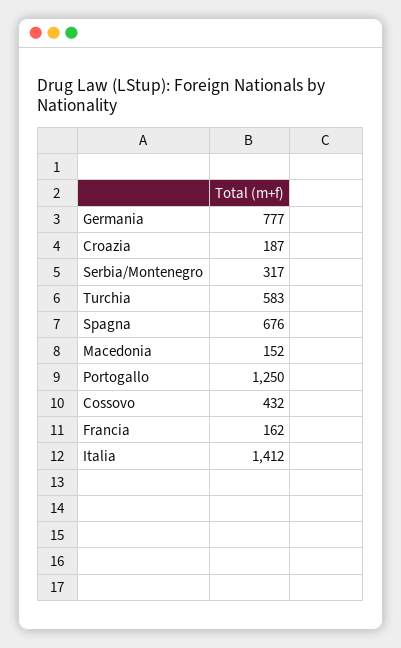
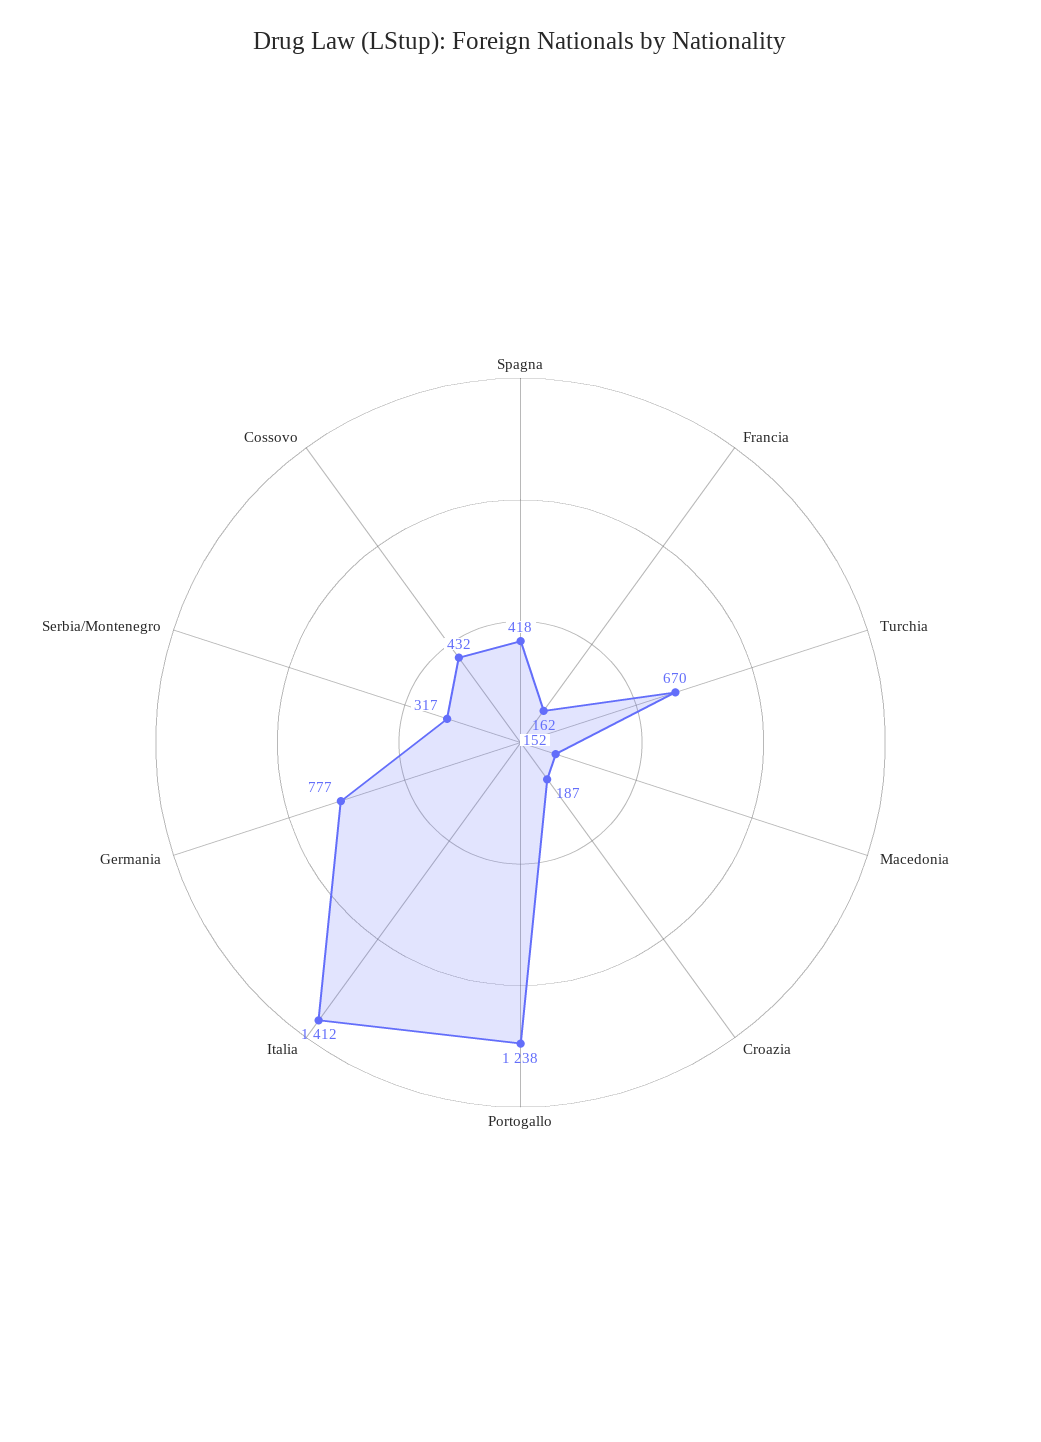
Turchia: 583 -> 670
Spagna: 676 -> 418
Portogallo: 1250 -> 1238

